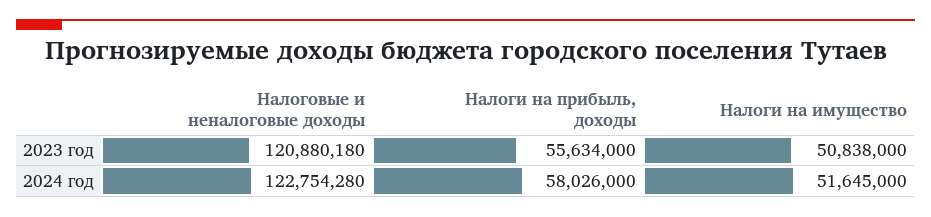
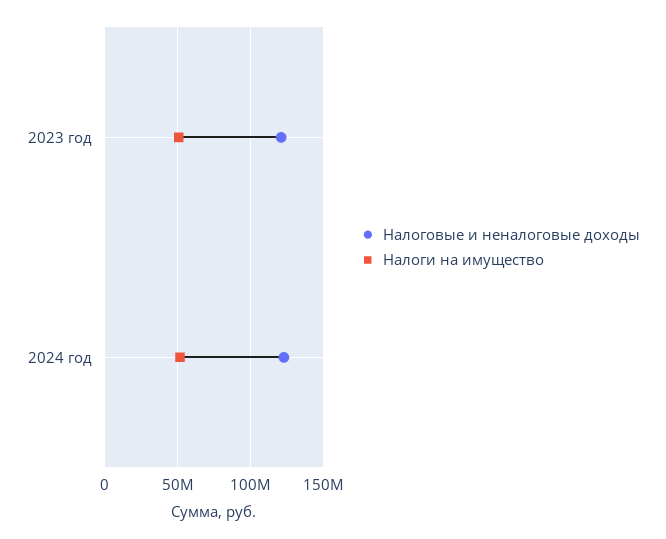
Налоги на прибыль, доходы, 2023 год: 55634000 -> none
Налоги на прибыль, доходы, 2024 год: 58026000 -> none

